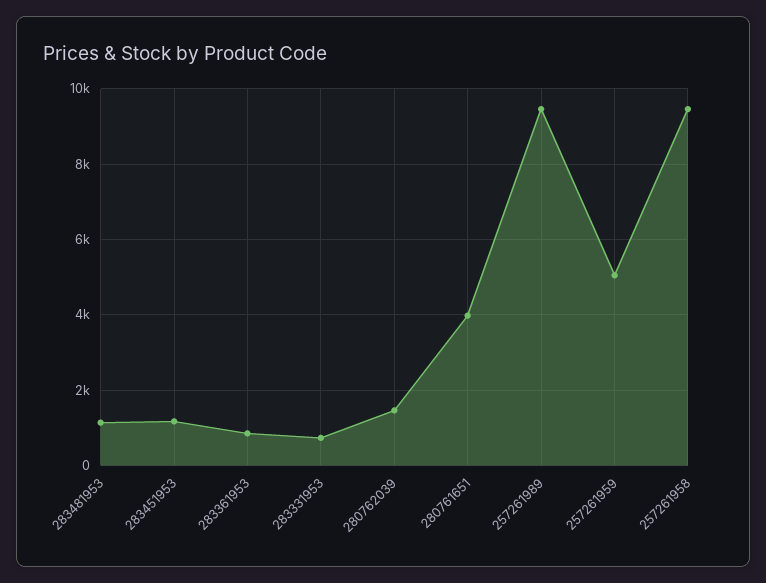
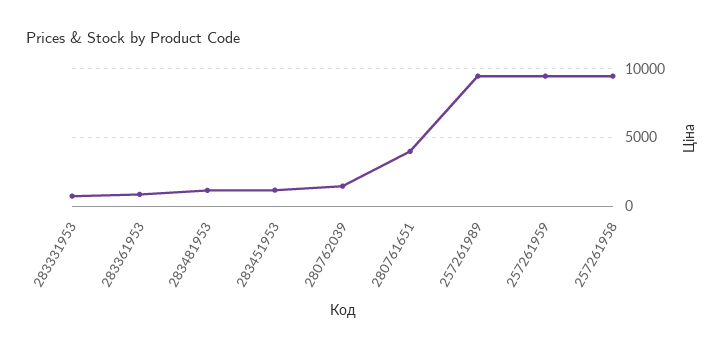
257261959: 5000 -> 9500

